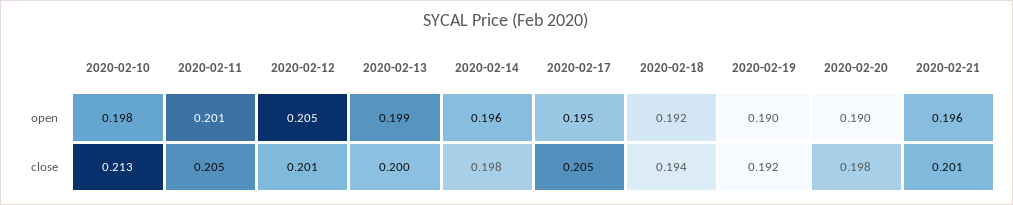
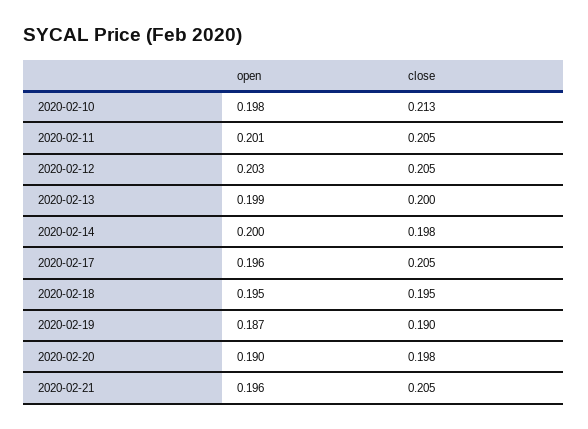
2020-02-12, open: 0.205 -> 0.203
2020-02-14, open: 0.196 -> 0.2
2020-02-17, open: 0.195 -> 0.196
2020-02-18, open: 0.192 -> 0.195
2020-02-19, open: 0.19 -> 0.187
2020-02-12, close: 0.201 -> 0.205
2020-02-18, close: 0.194 -> 0.195
2020-02-19, close: 0.192 -> 0.19
2020-02-21, close: 0.201 -> 0.205

